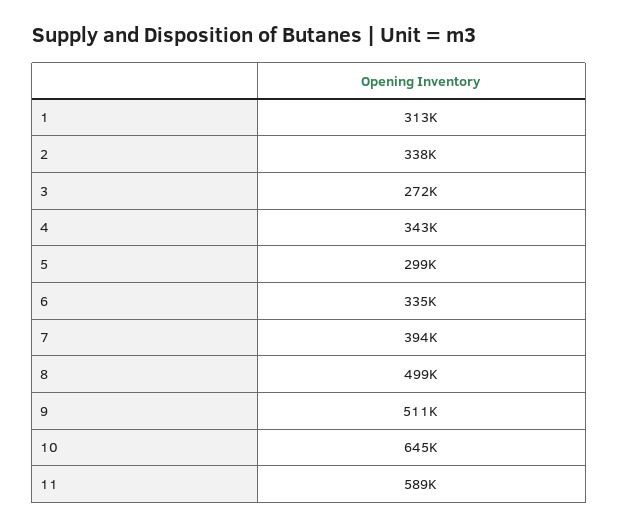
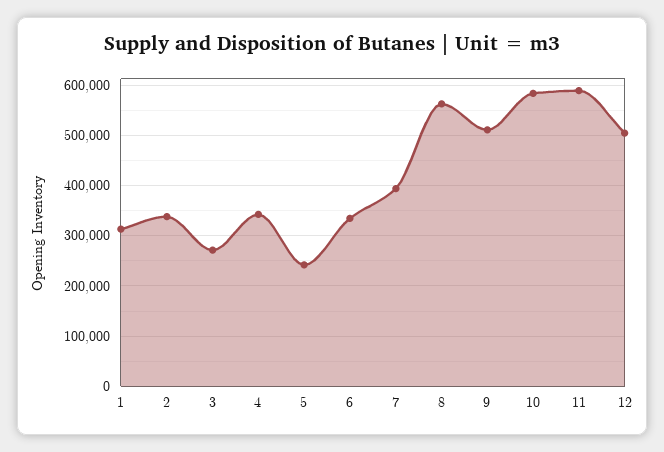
5: 299000 -> 240000
8: 499000 -> 560000
10: 645000 -> 580000
12: none -> 500000

